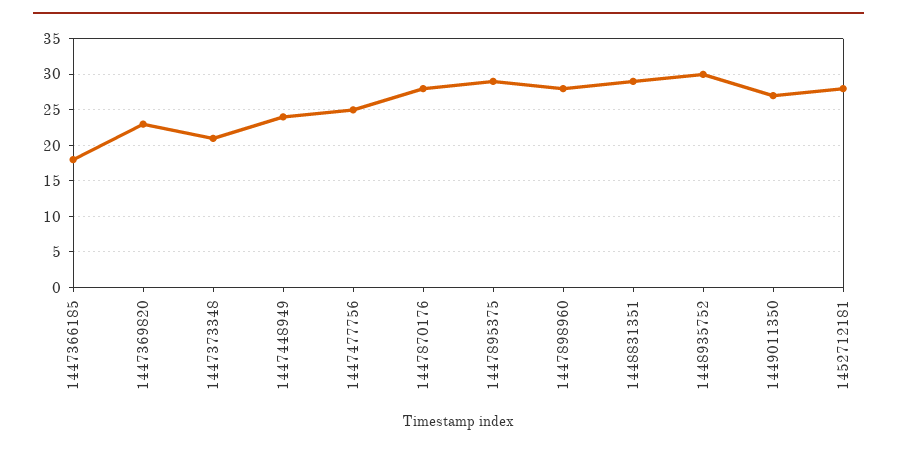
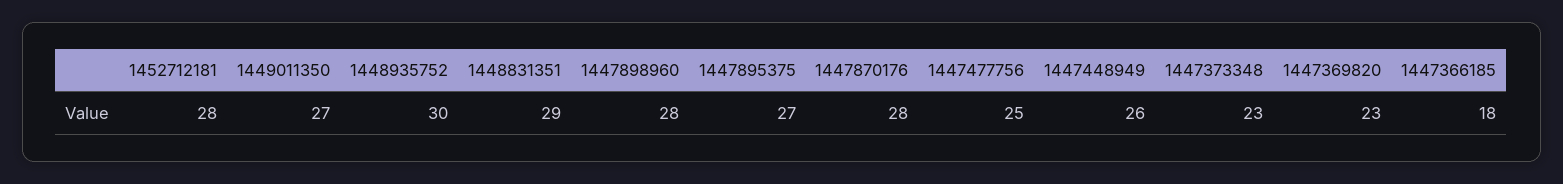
1447373348: 21 -> 23
1447448949: 24 -> 26
1447895375: 29 -> 27

